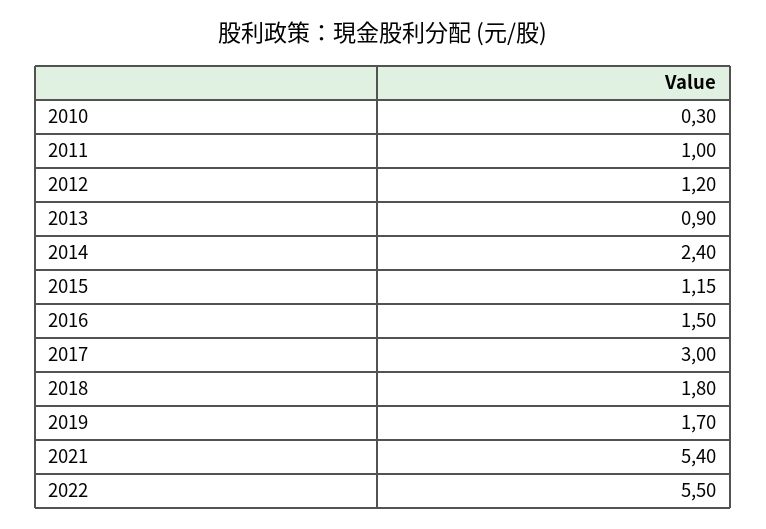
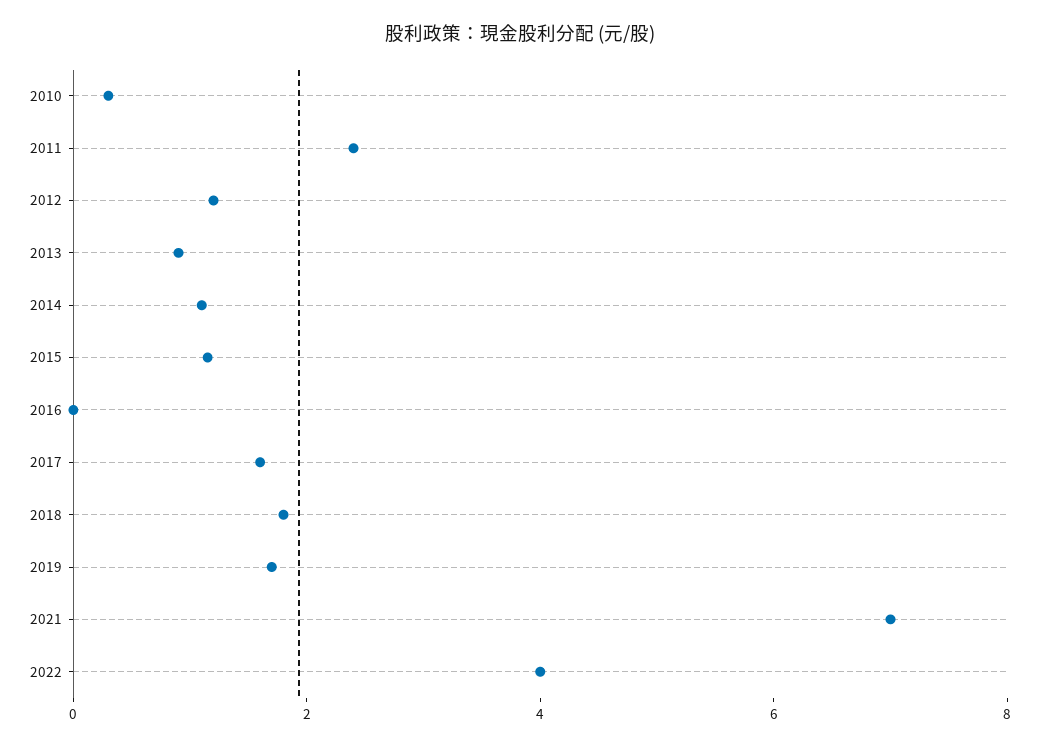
2011: 1 -> 2.5
2014: 2.4 -> 1
2016: 1.5 -> 0
2017: 3 -> 1.5
2021: 5.4 -> 7
2022: 5.5 -> 4

